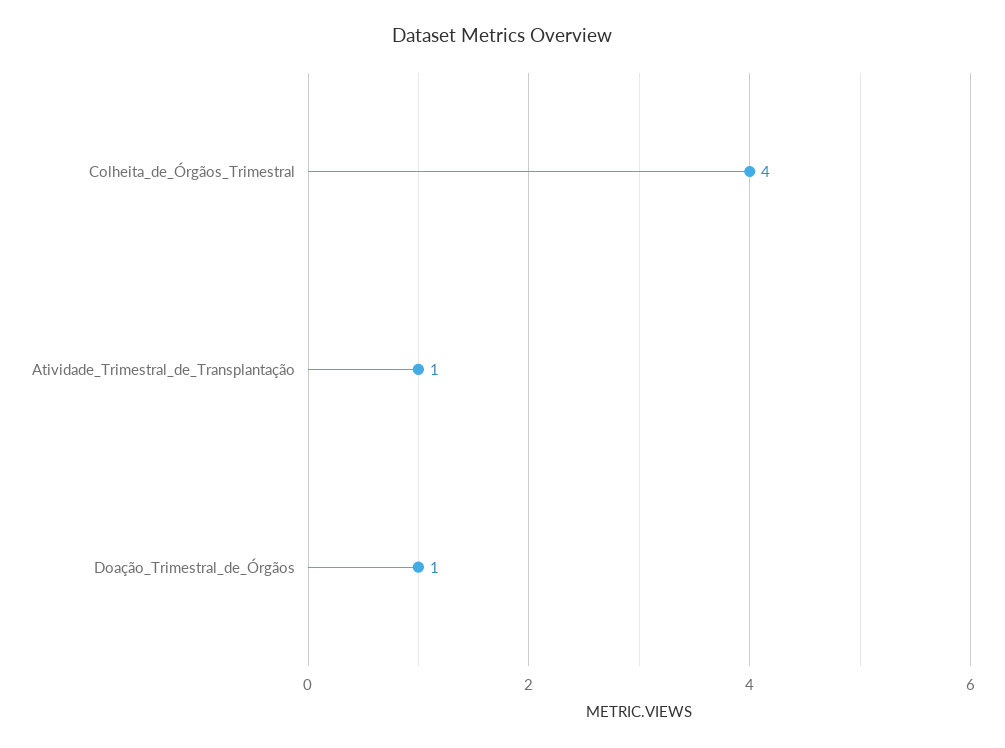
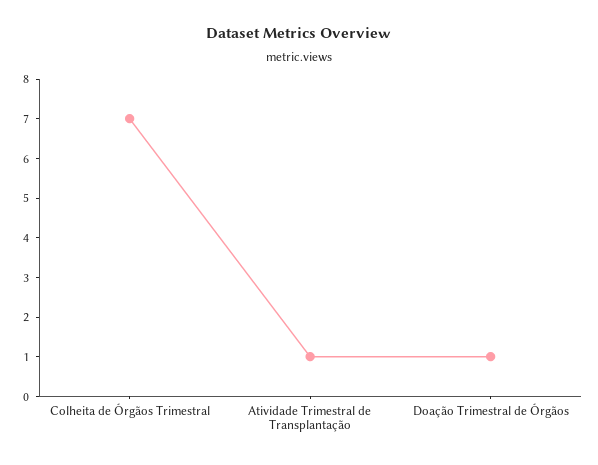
Colheita_de_Órgãos_Trimestral: 4 -> 7

